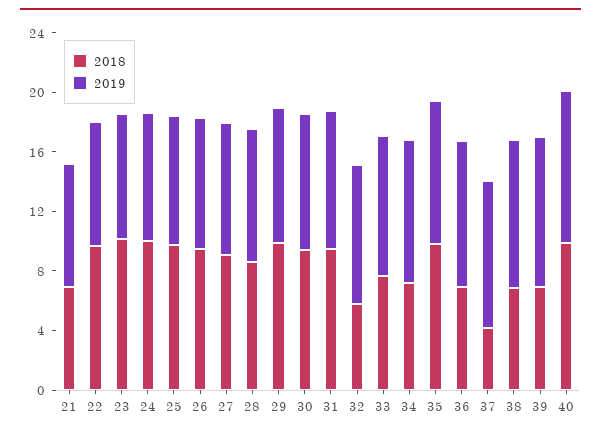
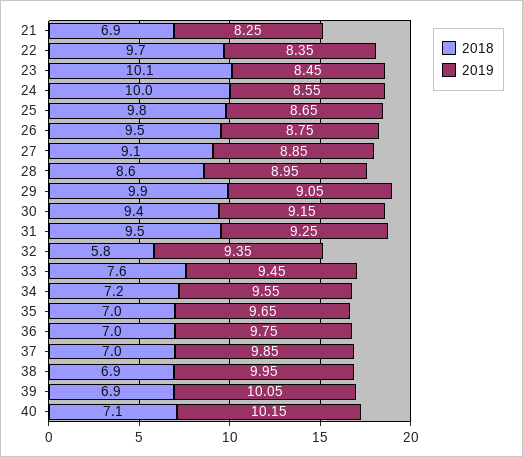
2018, 35: 10 -> 7
2018, 37: 4 -> 7
2018, 40: 10 -> 7.1

